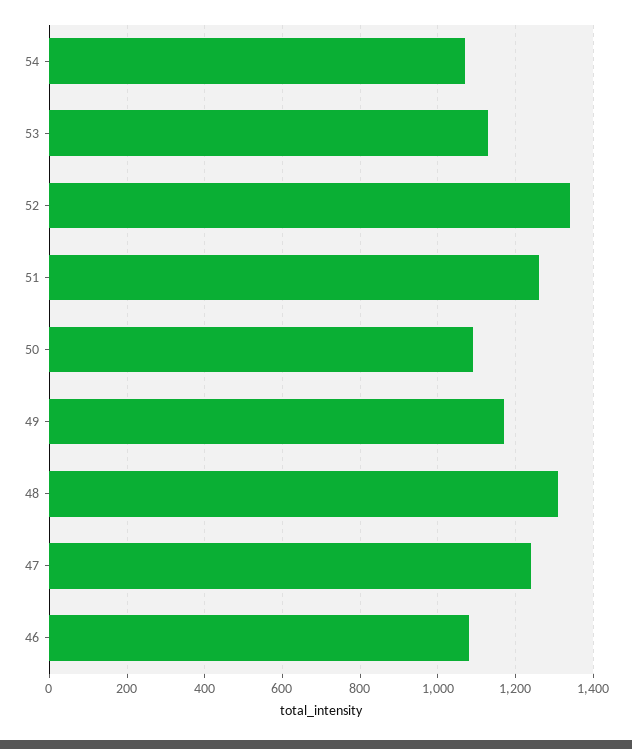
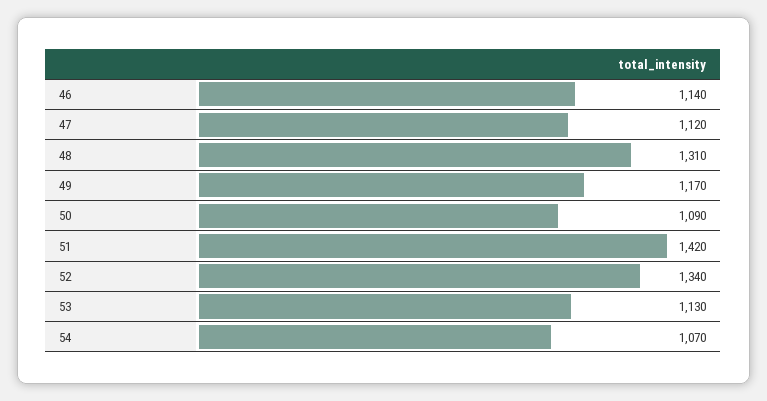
51: 1260 -> 1420
47: 1240 -> 1120
46: 1080 -> 1140

